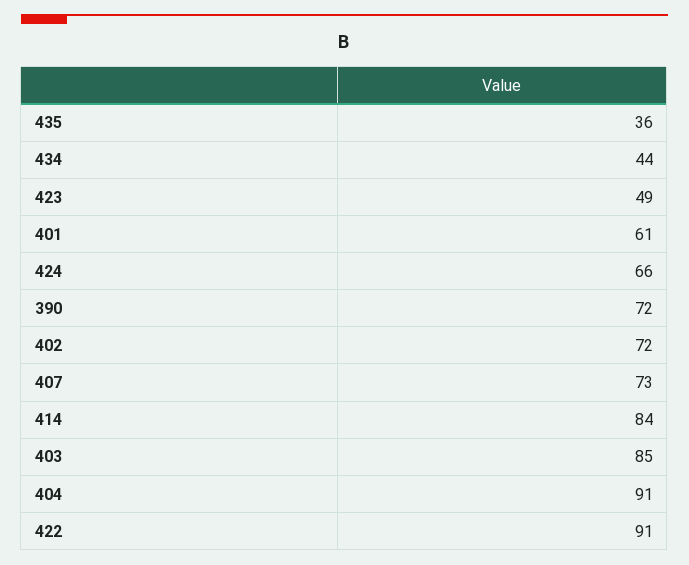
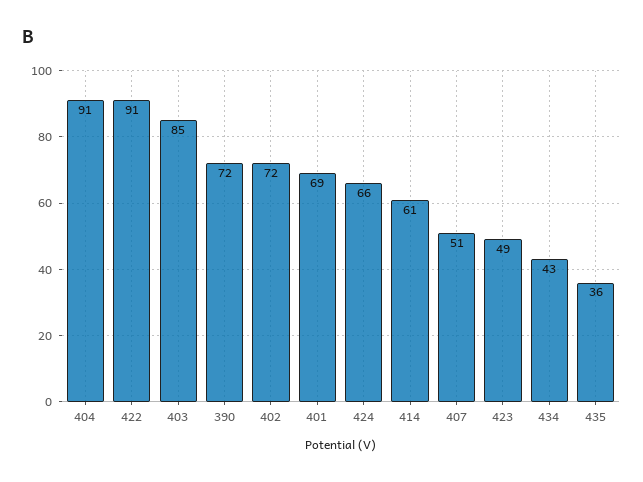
434: 44 -> 43
401: 61 -> 69
407: 73 -> 51
414: 84 -> 61

